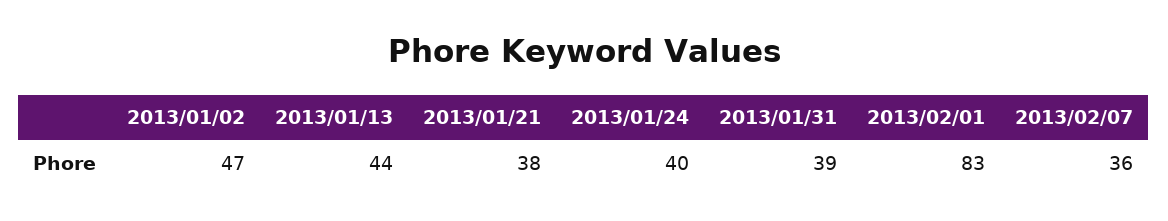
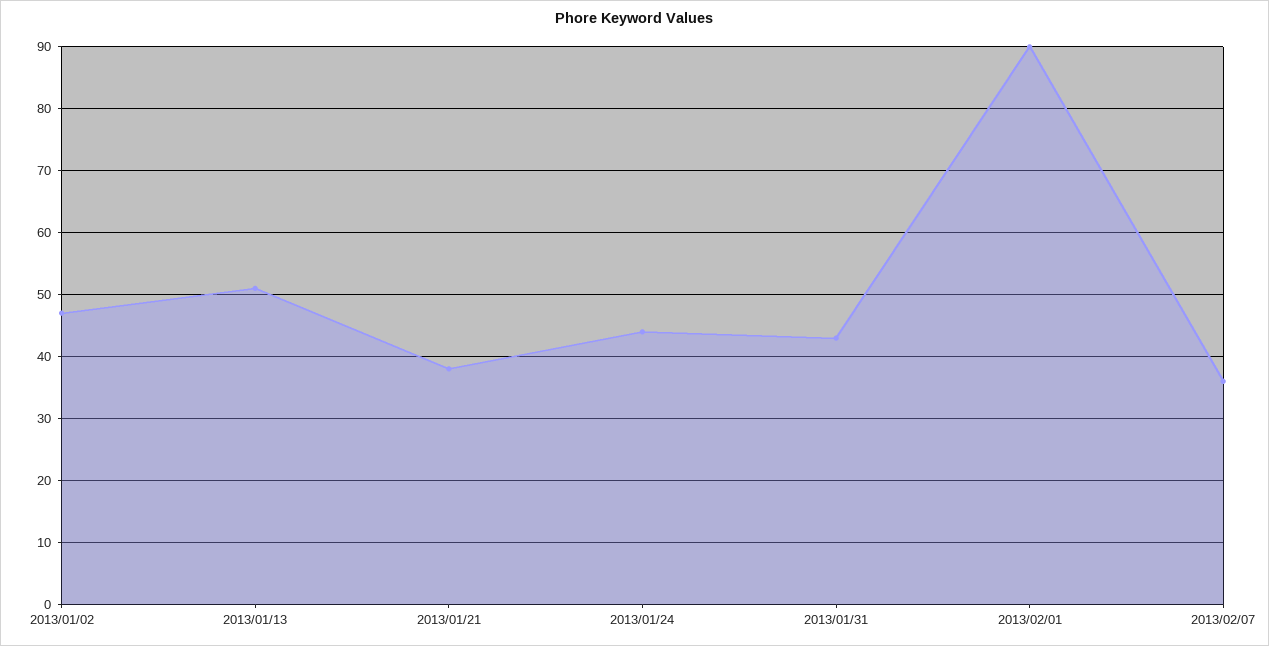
2013/01/13: 44 -> 51
2013/01/24: 40 -> 44
2013/01/31: 39 -> 43
2013/02/01: 83 -> 90

